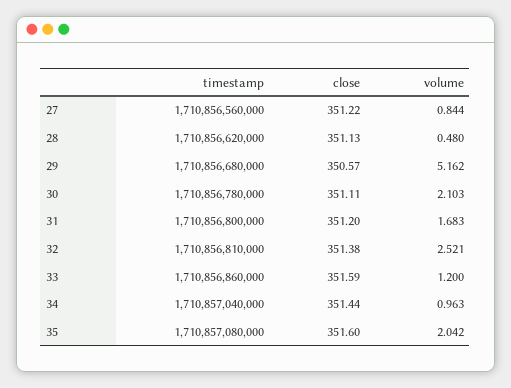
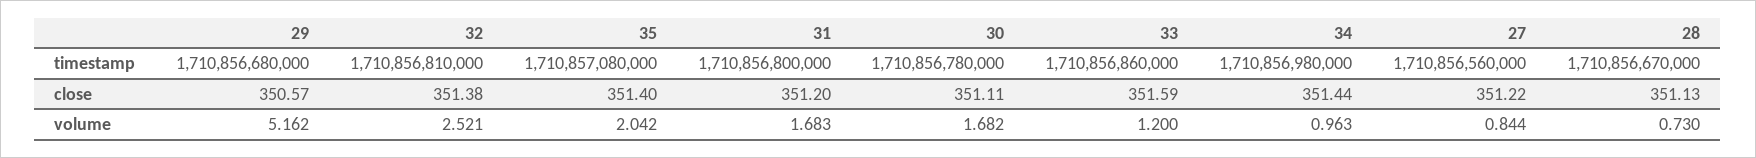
timestamp, 28: 1710856620000 -> 1710856670000
volume, 28: 0.48 -> 0.73
volume, 30: 2.103 -> 1.682
timestamp, 34: 1710857040000 -> 1710856980000
close, 35: 351.6 -> 351.4

